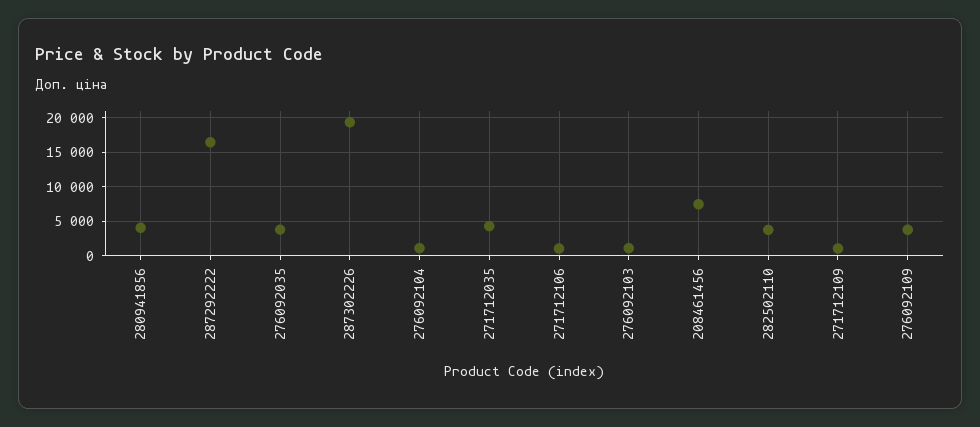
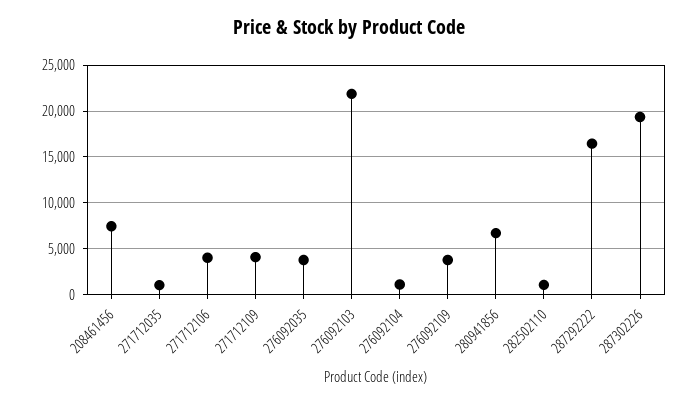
280941856: 4000 -> 7000
271712035: 4000 -> 1000
271712106: 1000 -> 4000
276092103: 1000 -> 22000
282502110: 4000 -> 1000
271712109: 1000 -> 4000

